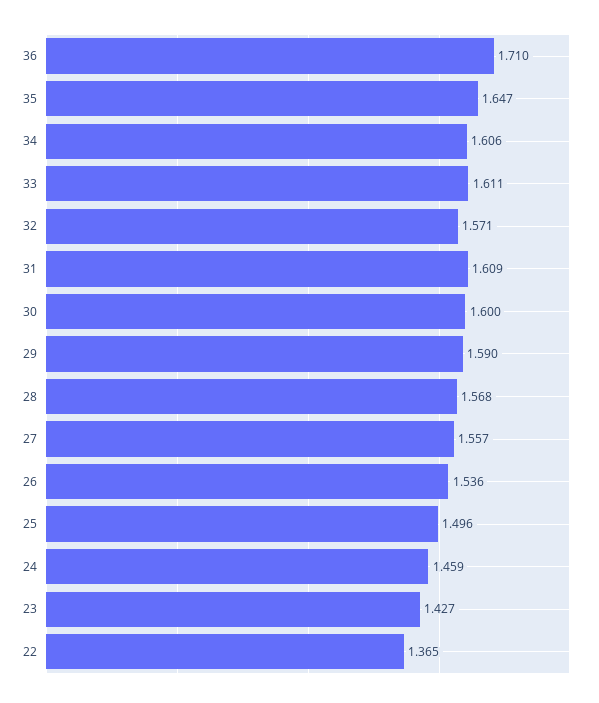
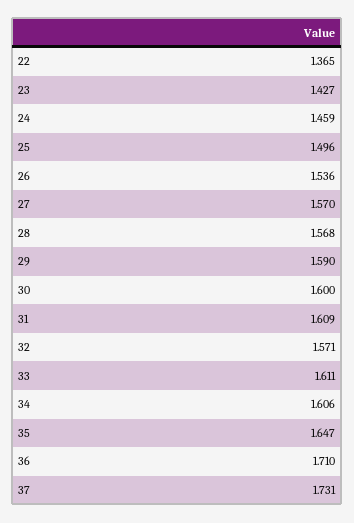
27: 1.557 -> 1.57
37: none -> 1.731

